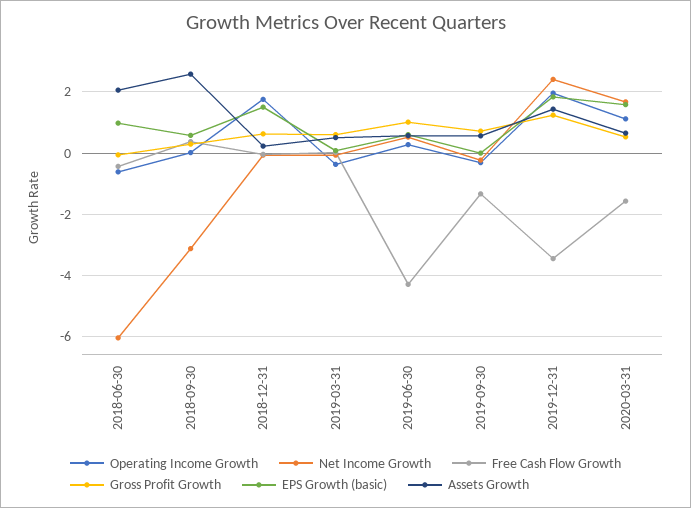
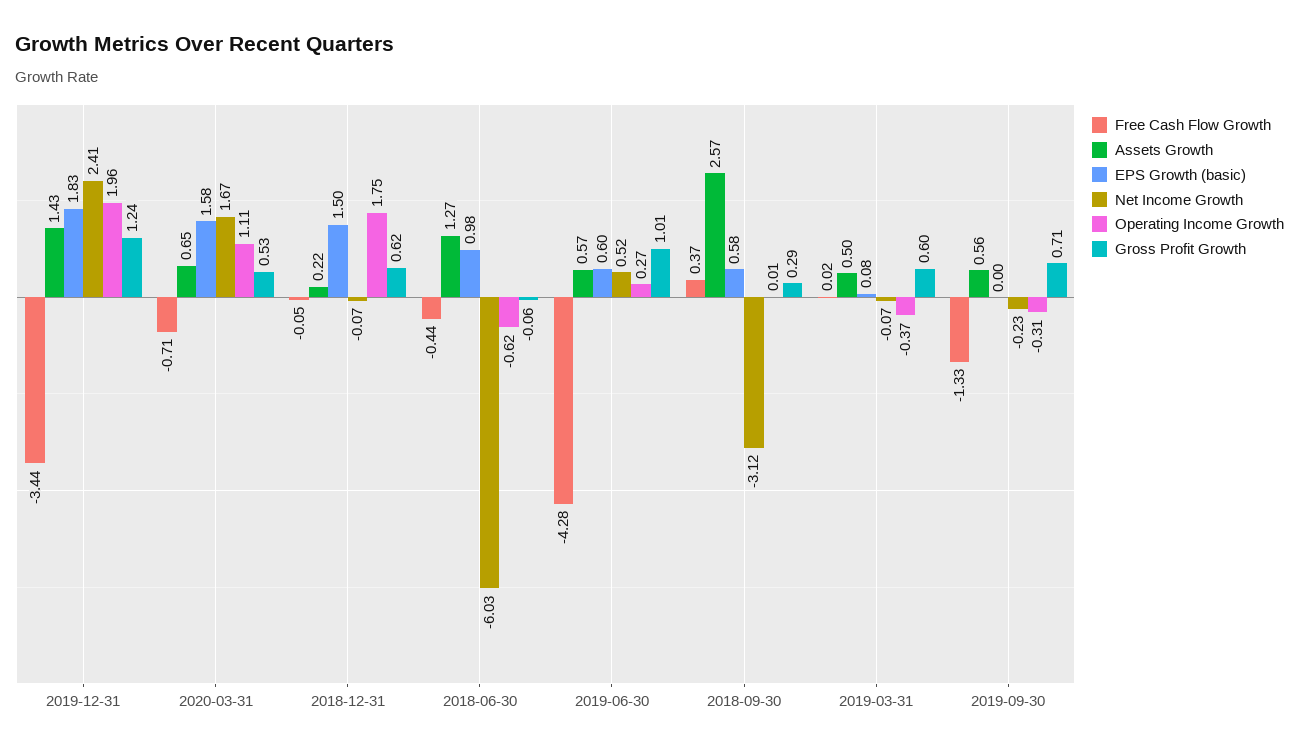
Assets Growth, 2018-06-30: 2 -> 1.27
Free Cash Flow Growth, 2020-03-31: -1.6 -> -0.71

